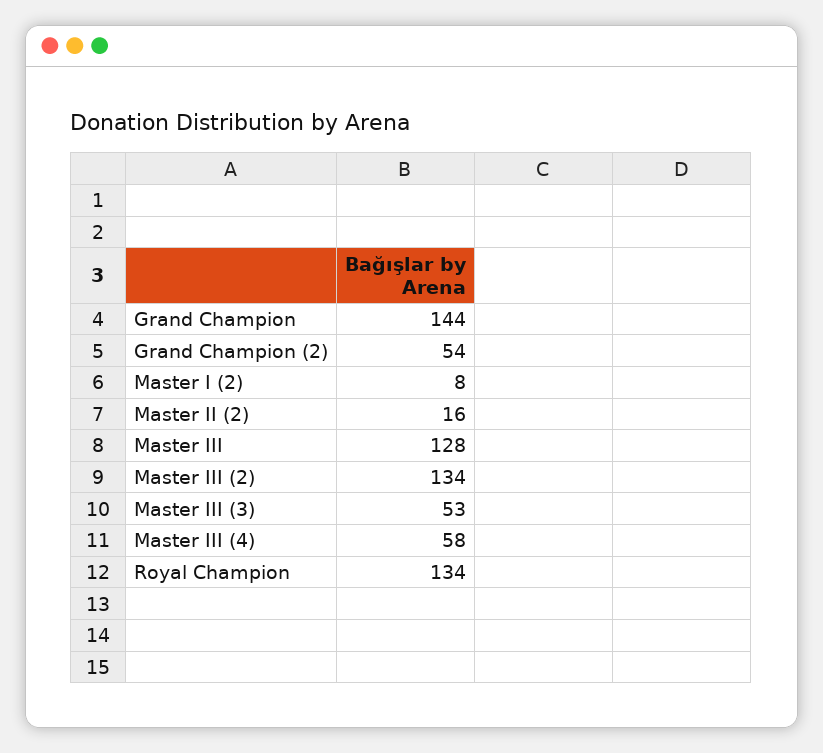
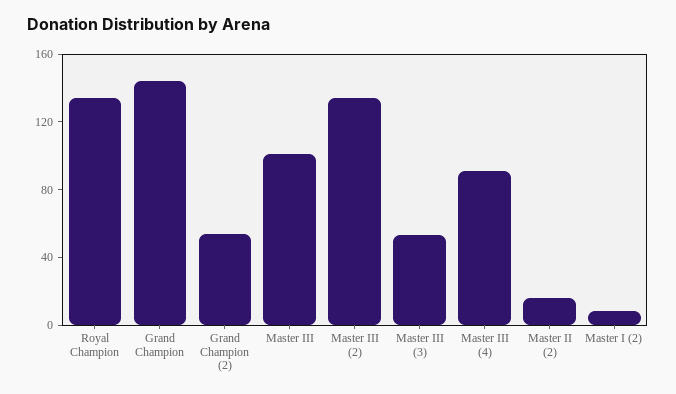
Master III: 128 -> 100
Master III (4): 58 -> 90

